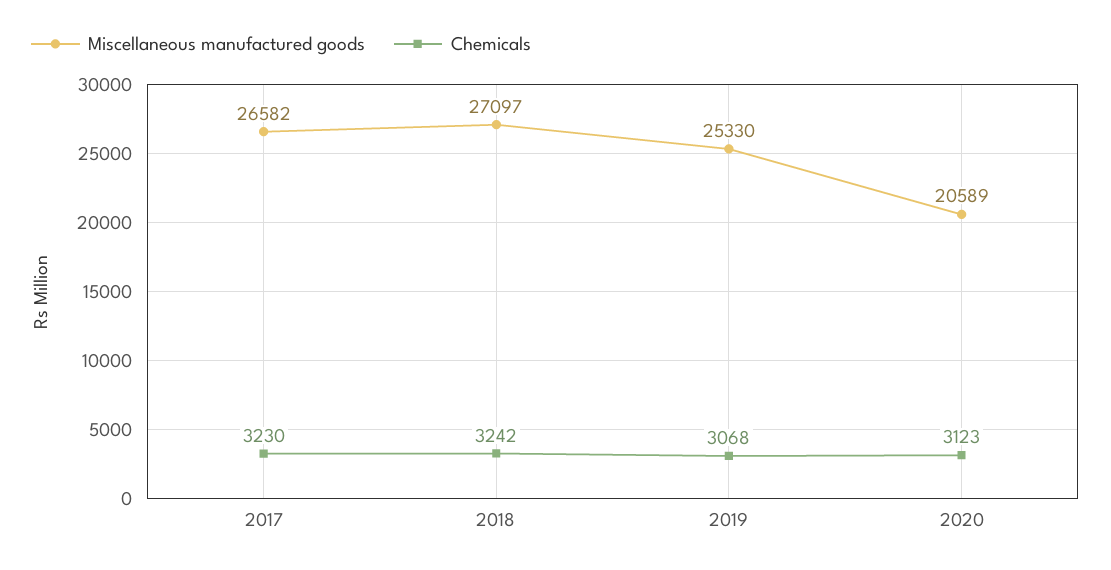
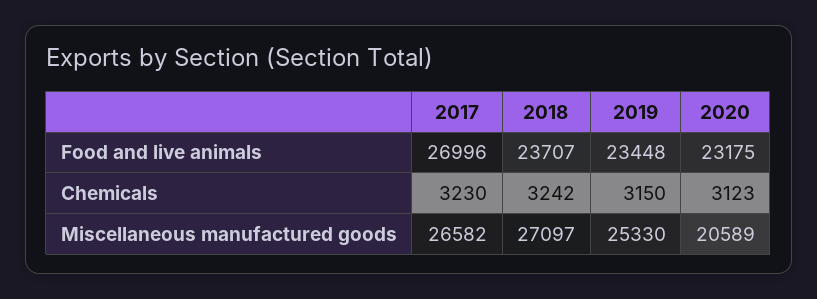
Chemicals, 2019: 3068 -> 3150
Food and live animals, 2017: none -> 26996
Food and live animals, 2018: none -> 23707
Food and live animals, 2019: none -> 23448
Food and live animals, 2020: none -> 23175

